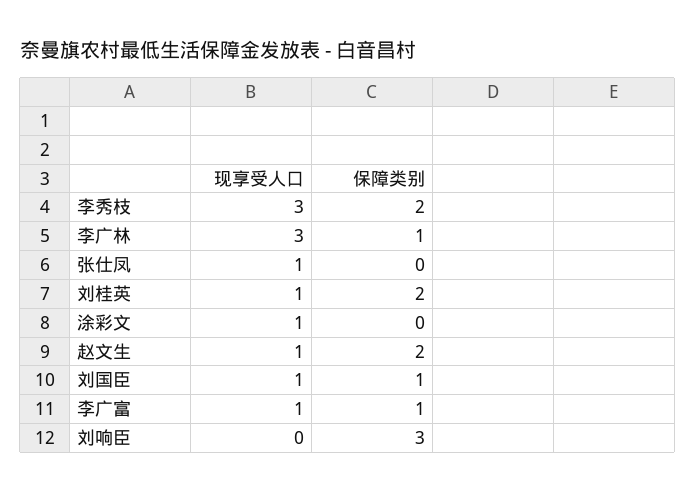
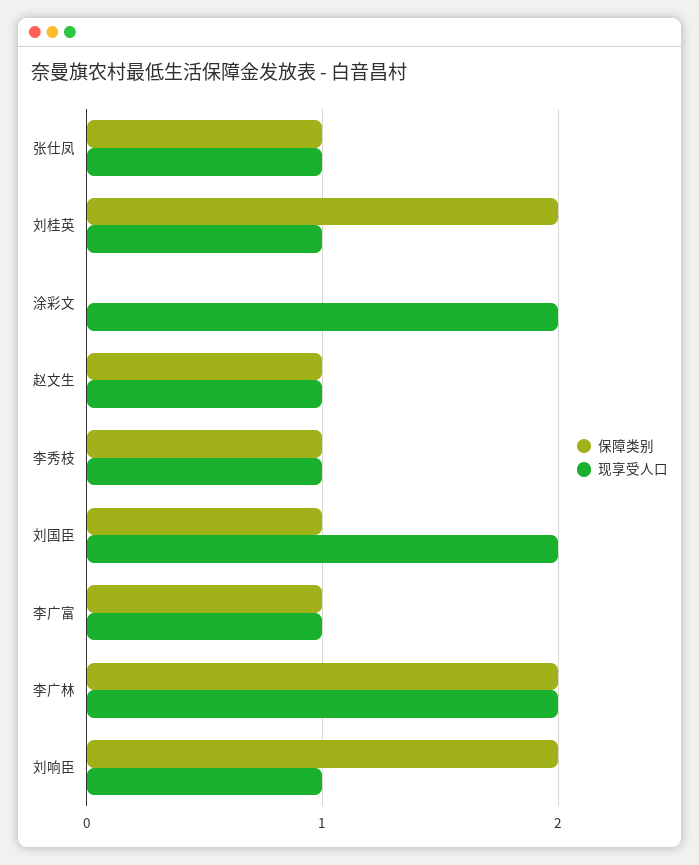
现享受人口, 李秀枝: 3 -> 1
保障类别, 李秀枝: 2 -> 1
现享受人口, 李广林: 3 -> 2
保障类别, 李广林: 1 -> 2
保障类别, 张仕凤: 0 -> 1
现享受人口, 涂彩文: 1 -> 2
保障类别, 赵文生: 2 -> 1
现享受人口, 刘国臣: 1 -> 2
现享受人口, 刘响臣: 0 -> 1
保障类别, 刘响臣: 3 -> 2

